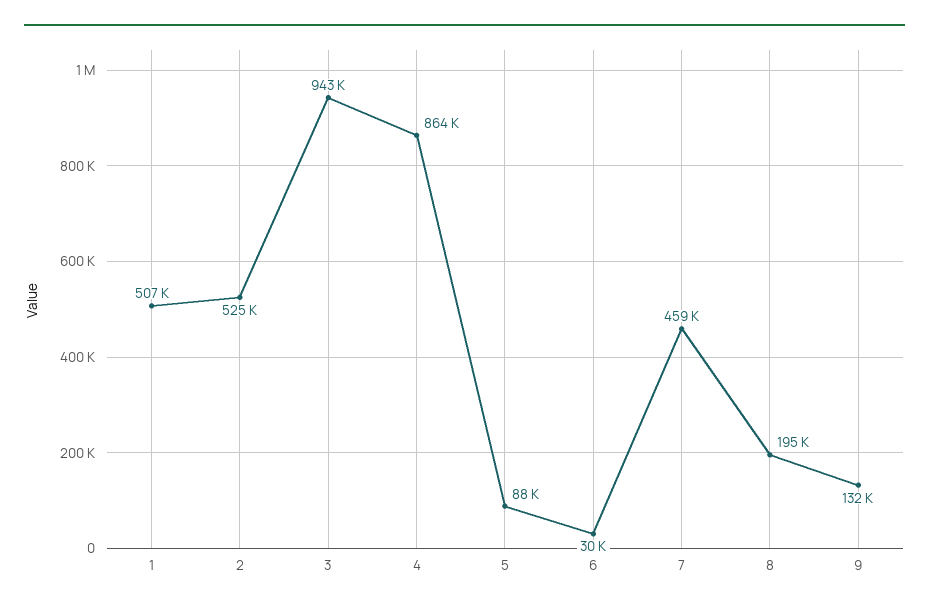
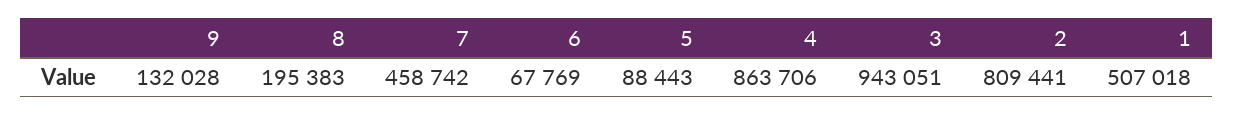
2: 525000 -> 809441
6: 30000 -> 67769

